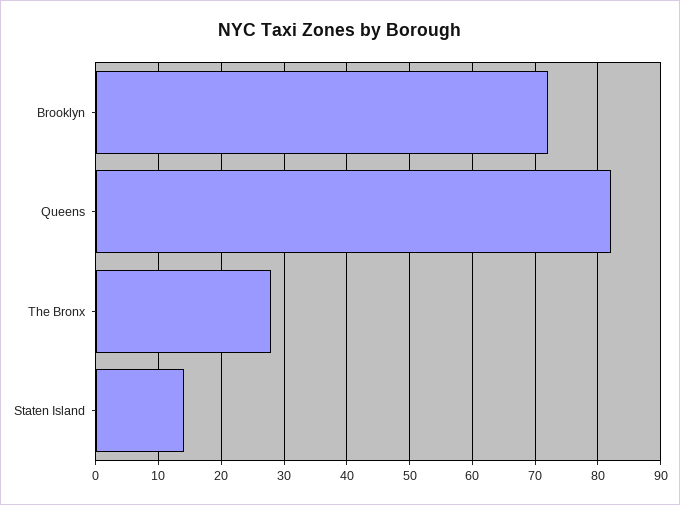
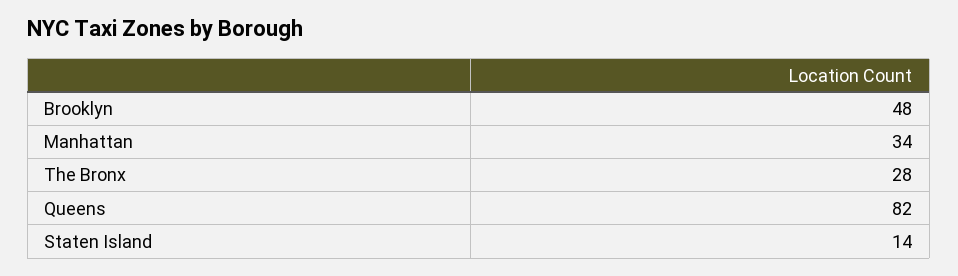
Brooklyn: 72 -> 48
Manhattan: none -> 34

